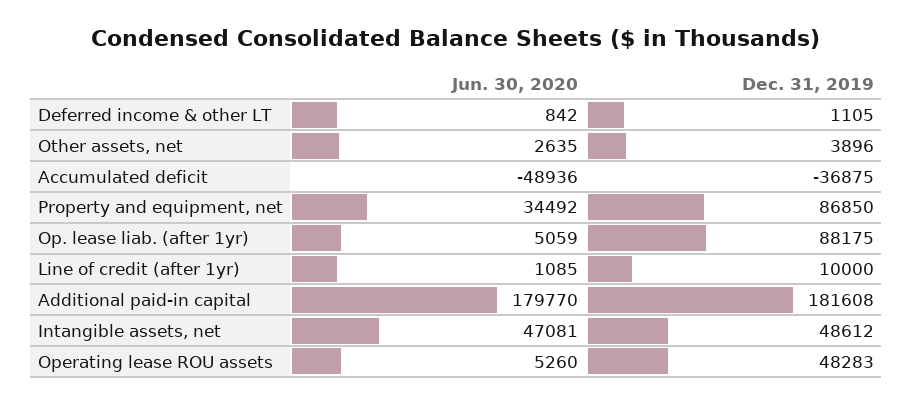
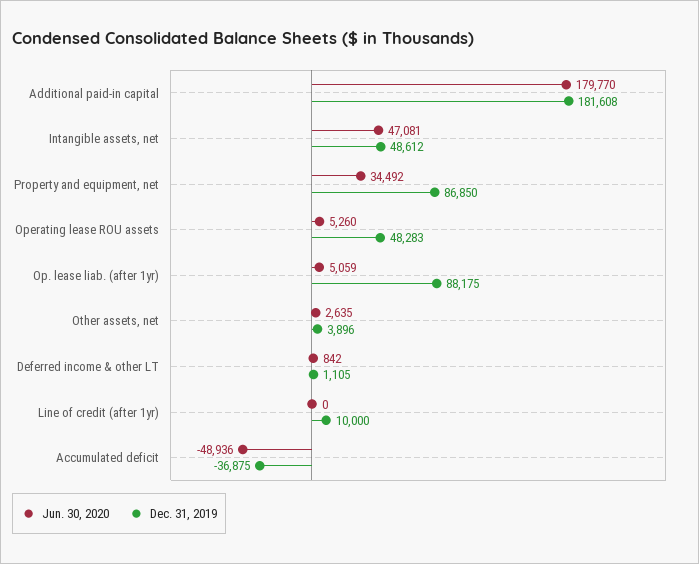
Jun. 30, 2020, Line of credit (after 1yr): 1085 -> 0

